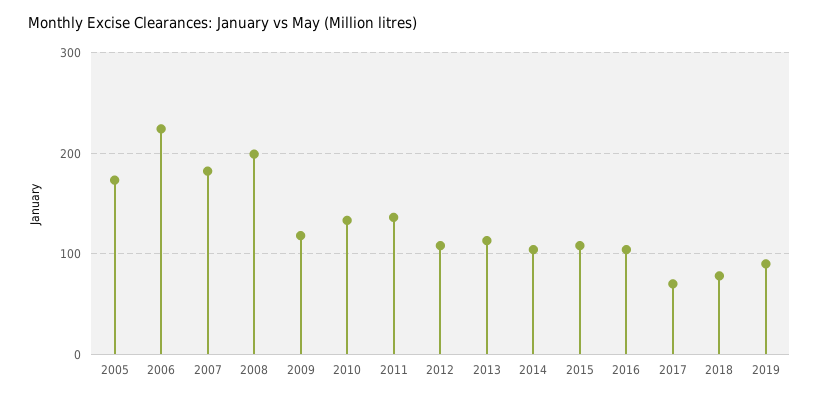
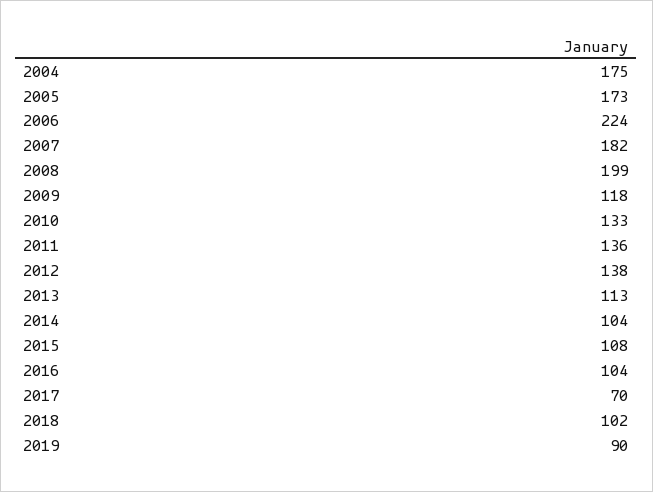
2012: 110 -> 138
2018: 80 -> 102
2004: none -> 175

